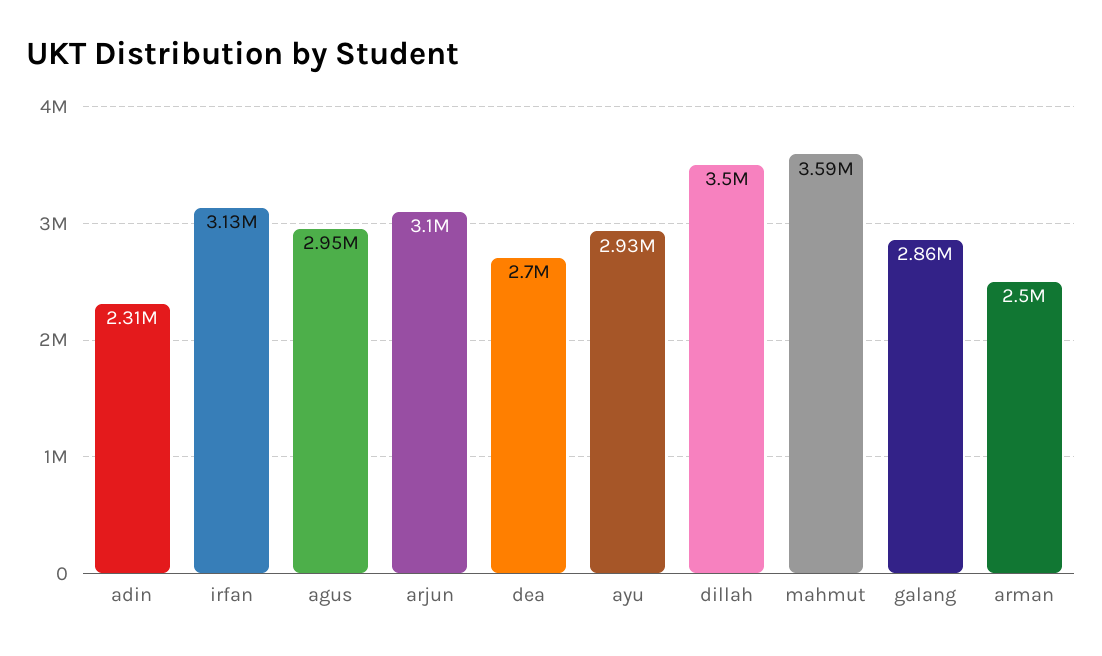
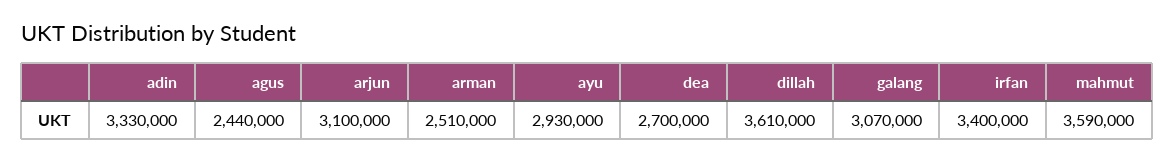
adin: 2310000 -> 3330000
irfan: 3130000 -> 3400000
agus: 2950000 -> 2440000
dillah: 3500000 -> 3610000
galang: 2860000 -> 3070000
arman: 2500000 -> 2510000

